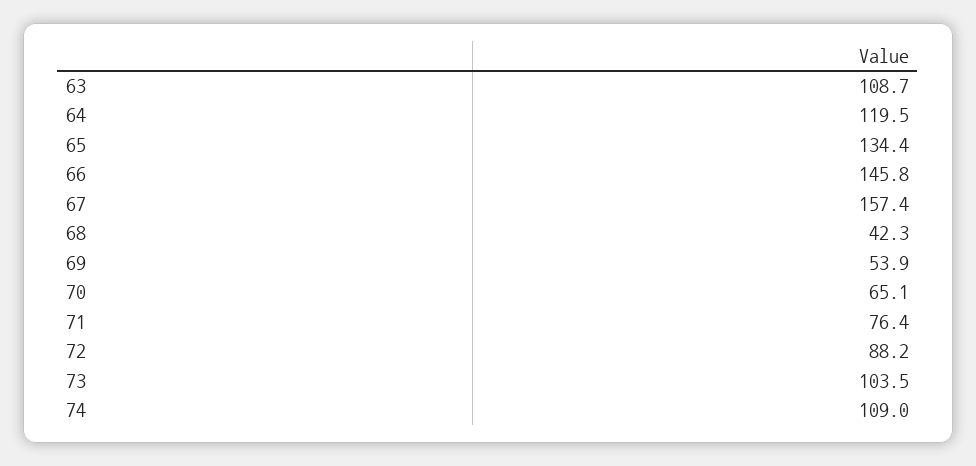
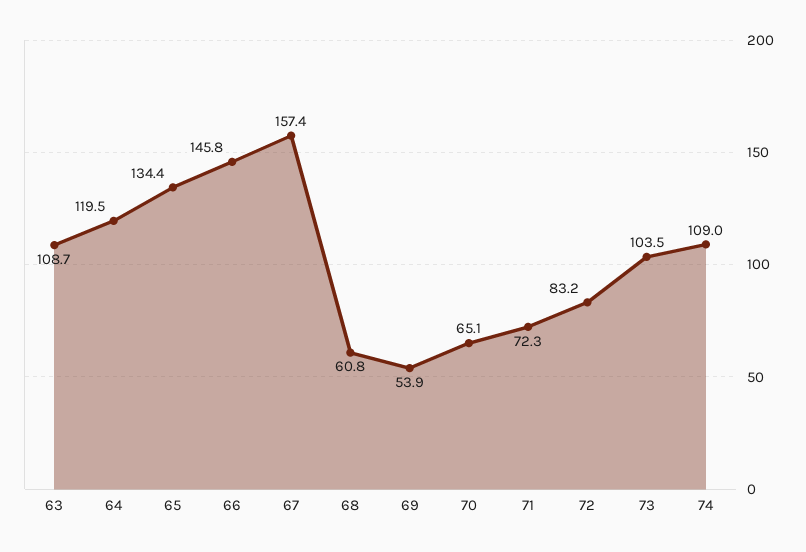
68: 42.3 -> 60.8
71: 76.4 -> 72.3
72: 88.2 -> 83.2

